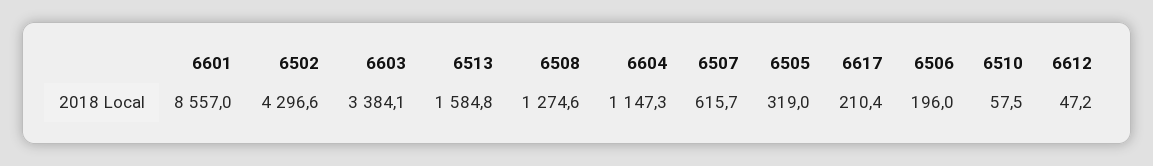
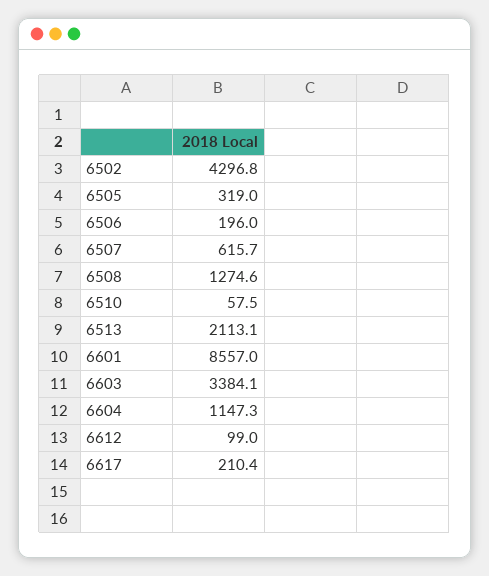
6502: 4296.6 -> 4296.8
6513: 1584.8 -> 2113.1
6612: 47.2 -> 99

